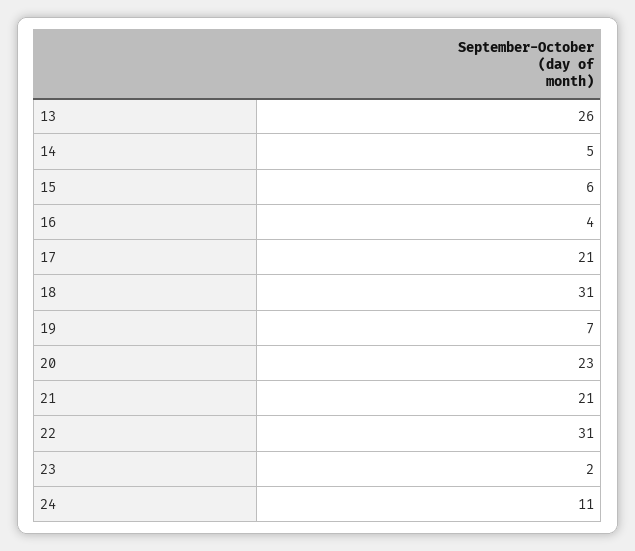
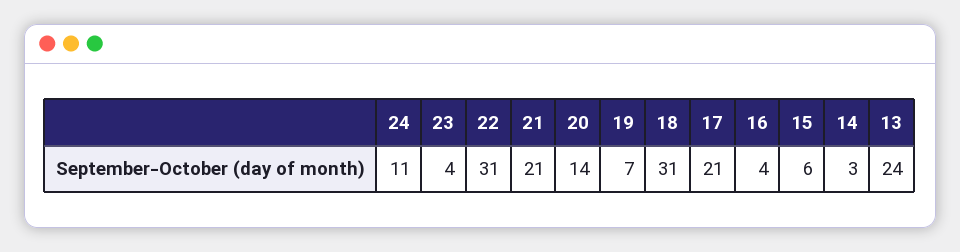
13: 26 -> 24
14: 5 -> 3
20: 23 -> 14
23: 2 -> 4

